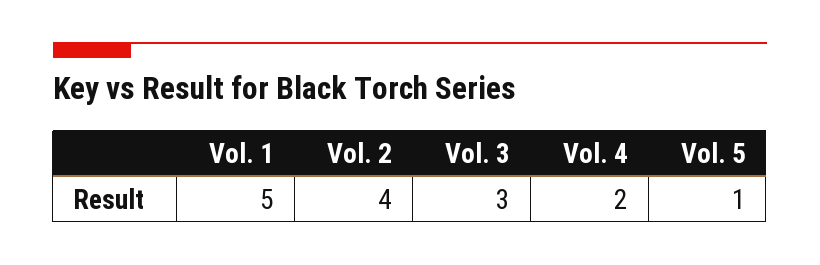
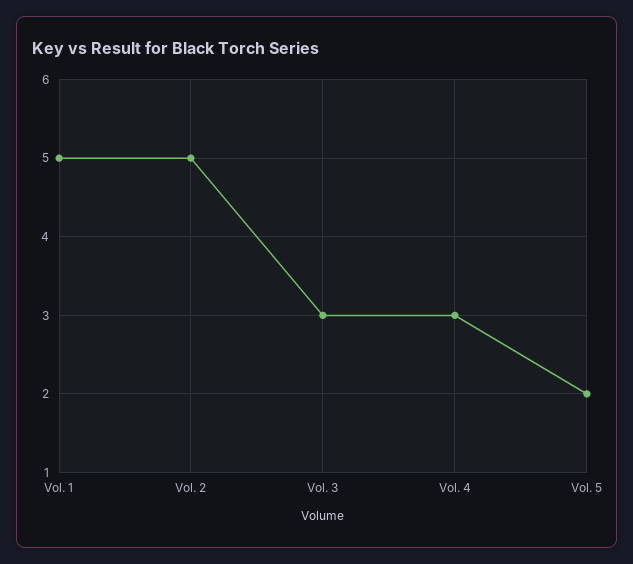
Vol. 2: 4 -> 5
Vol. 4: 2 -> 3
Vol. 5: 1 -> 2

